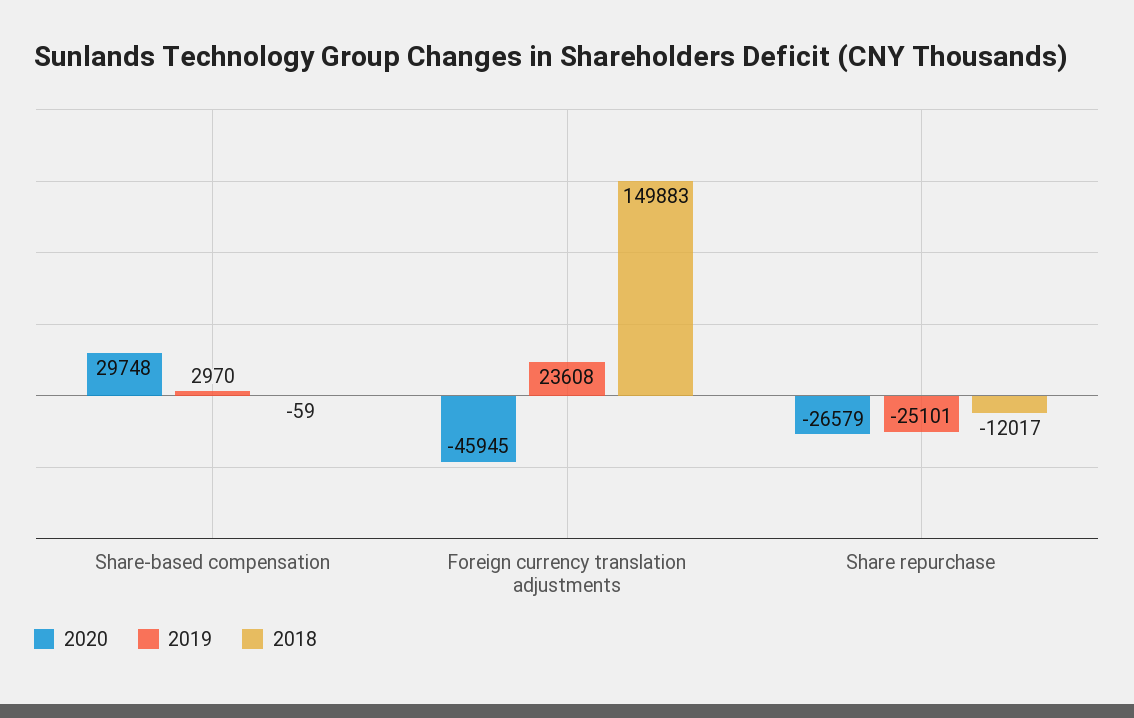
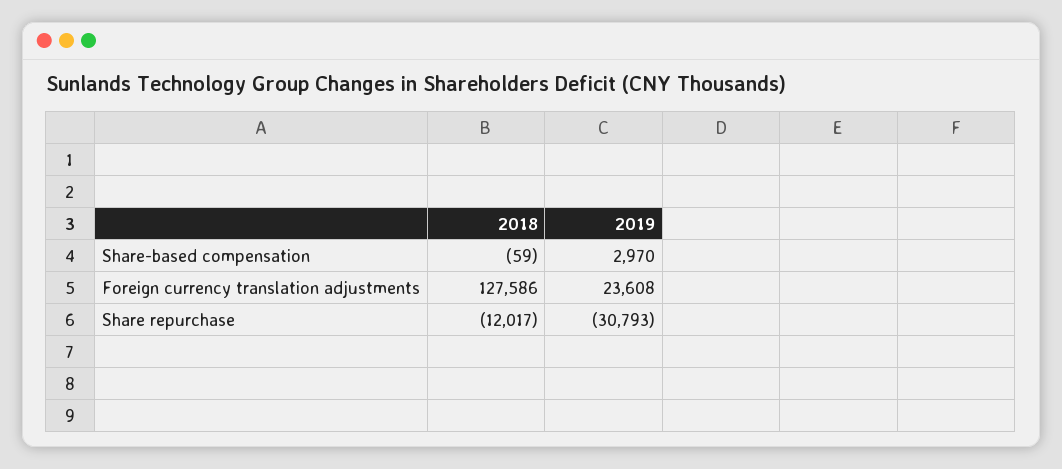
2020, Share-based compensation: 29748 -> none
2020, Foreign currency translation adjustments: -45945 -> none
2018, Foreign currency translation adjustments: 149883 -> 127586
2020, Share repurchase: -26579 -> none
2019, Share repurchase: -25101 -> -30793

